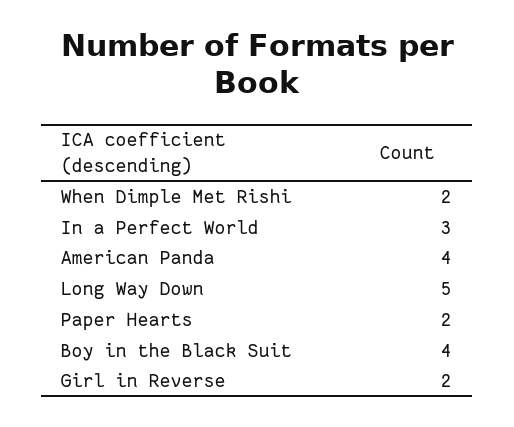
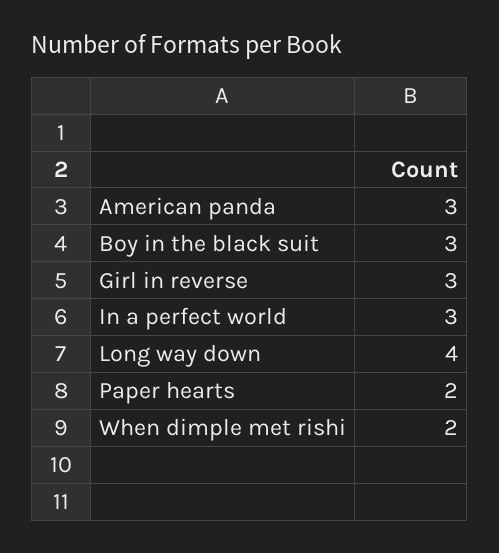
American Panda: 4 -> 3
Long Way Down: 5 -> 4
Boy in the Black Suit: 4 -> 3
Girl in Reverse: 2 -> 3

